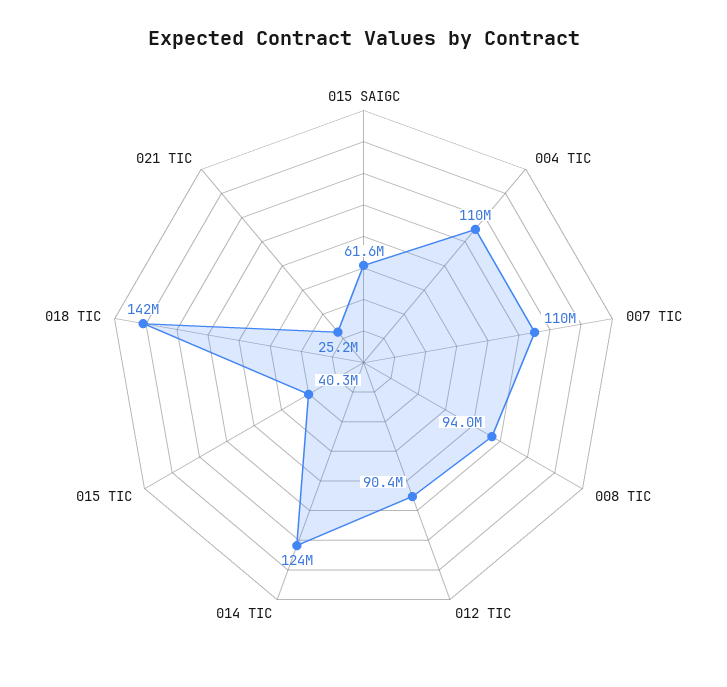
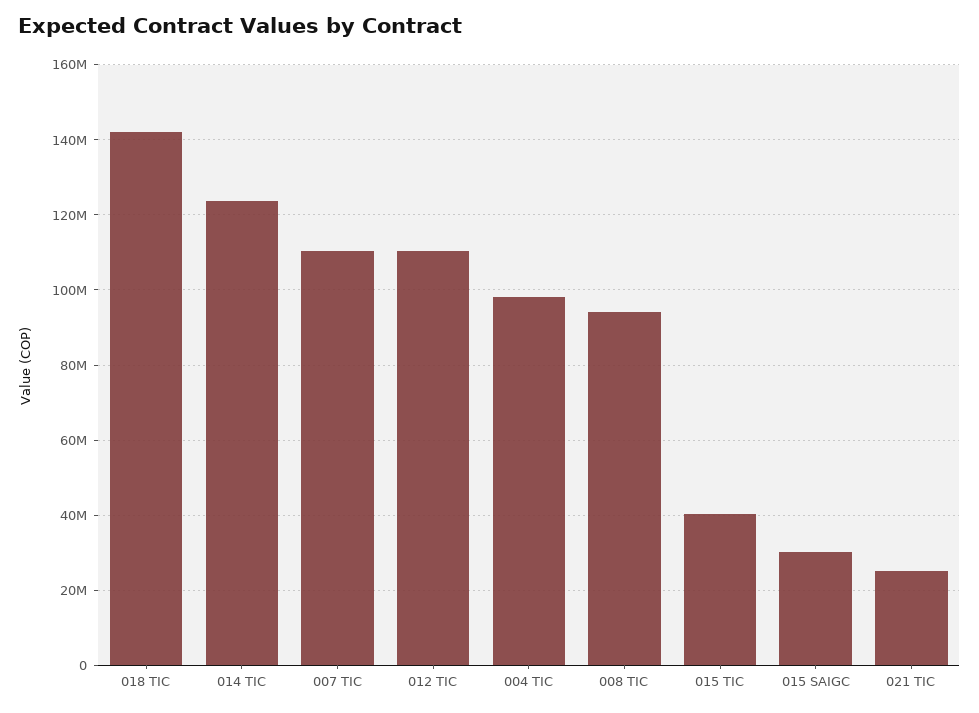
015 SAIGC: 61600000 -> 30000000
004 TIC: 110000000 -> 98000000
012 TIC: 90400000 -> 110000000

